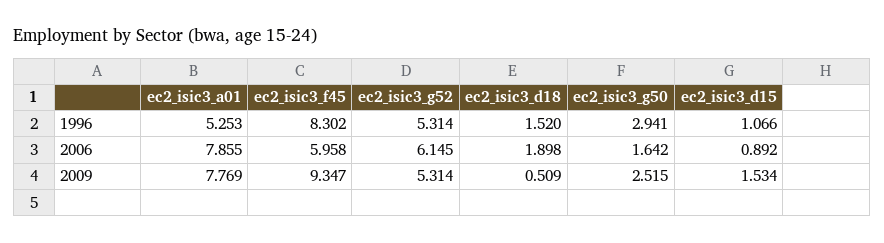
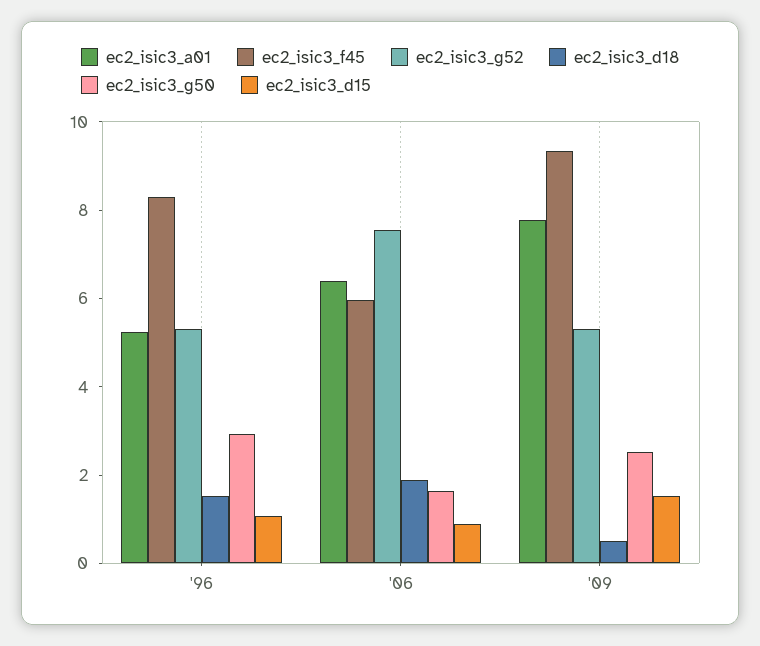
ec2_isic3_a01, 2006: 7.855 -> 6.5
ec2_isic3_g52, 2006: 6.145 -> 7.5

